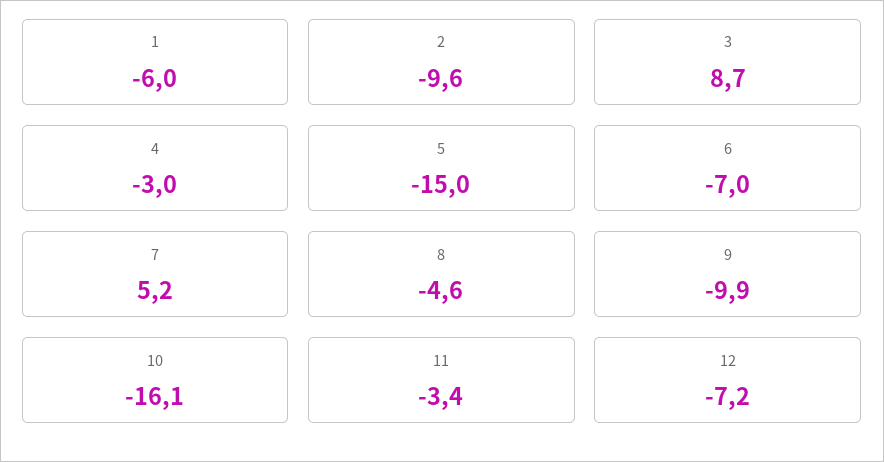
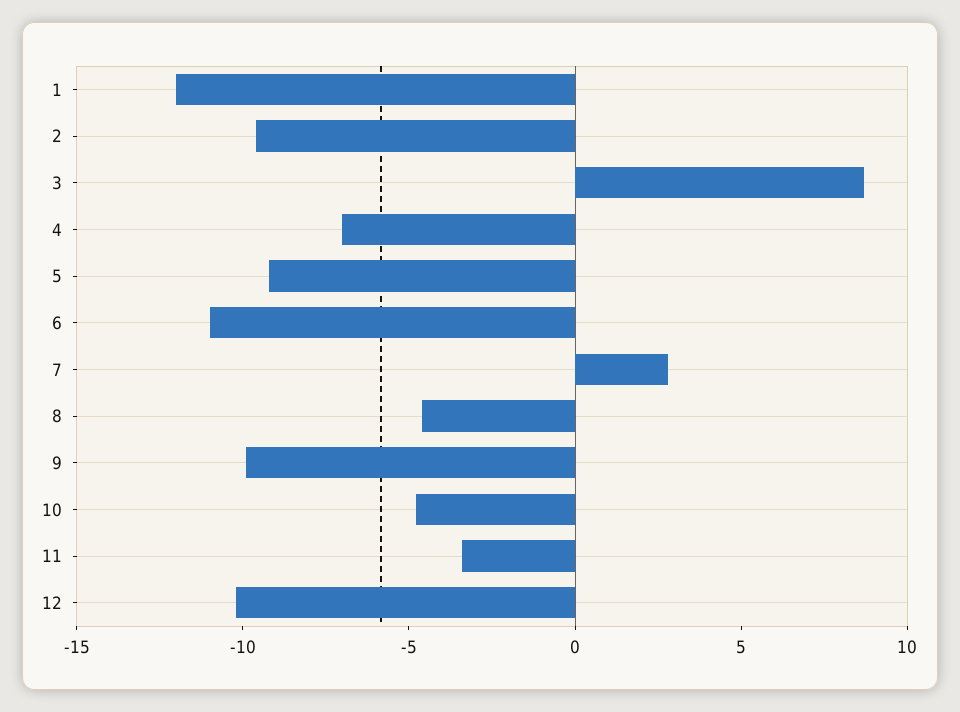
1: -6 -> -12
4: -3 -> -7
5: -15 -> -9
6: -7 -> -11
7: 5.2 -> 3
10: -16.1 -> -5
12: -7.2 -> -10

